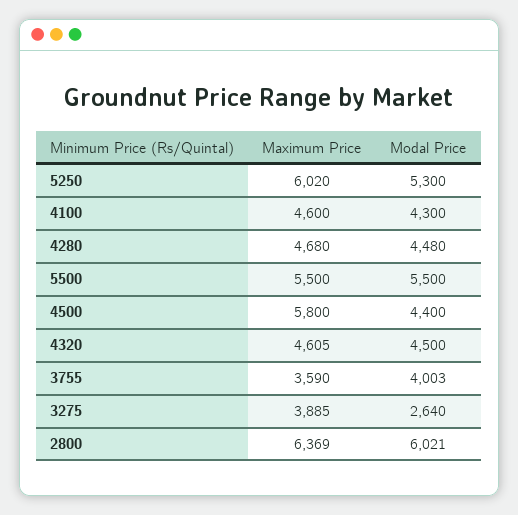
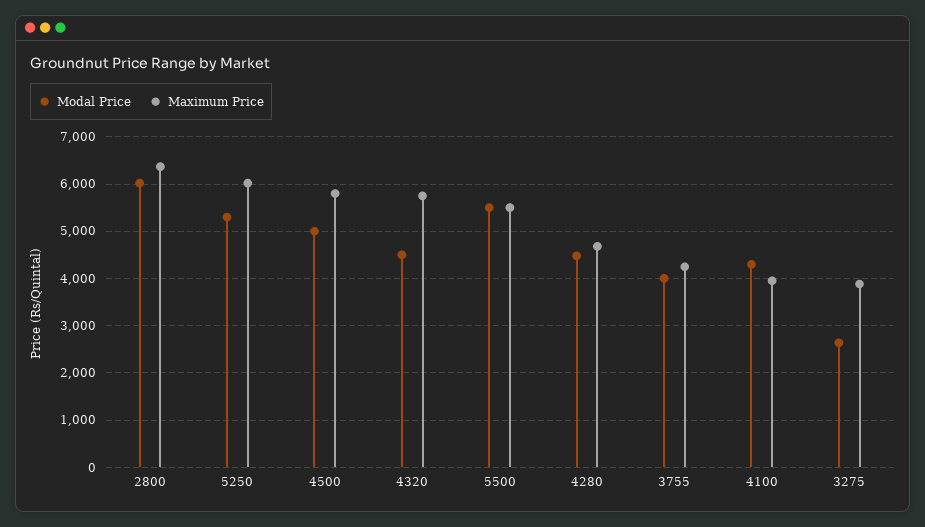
Maximum Price, 4100: 4600 -> 4000
Modal Price, 4500: 4400 -> 5000
Maximum Price, 4320: 4605 -> 5800
Maximum Price, 3755: 3590 -> 4200

